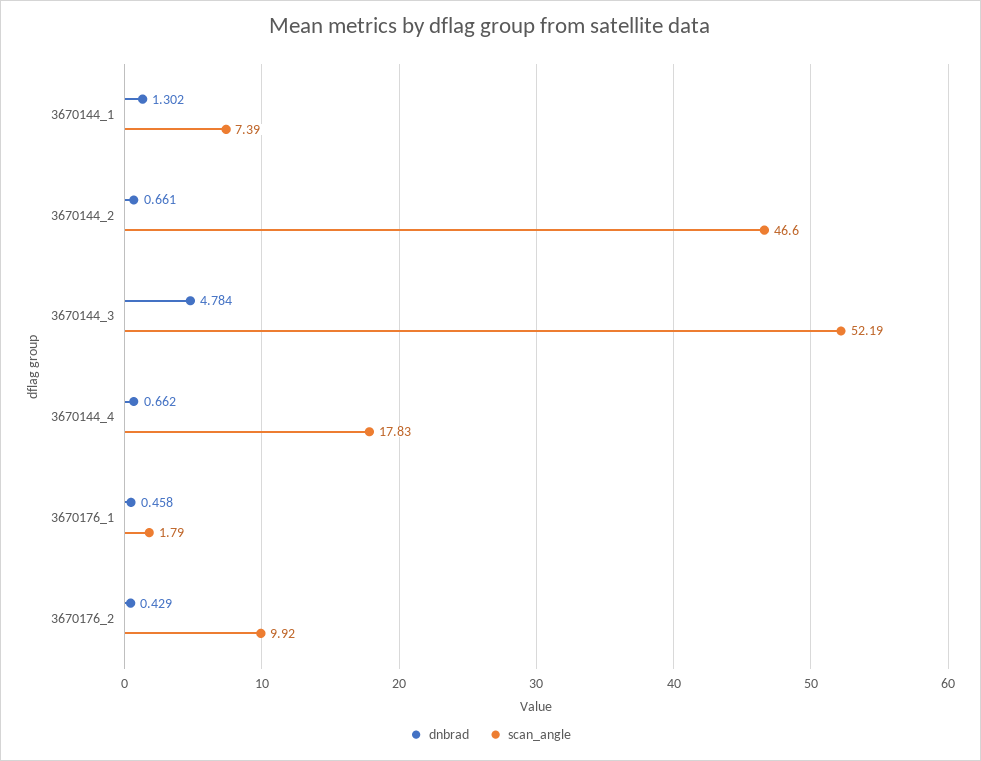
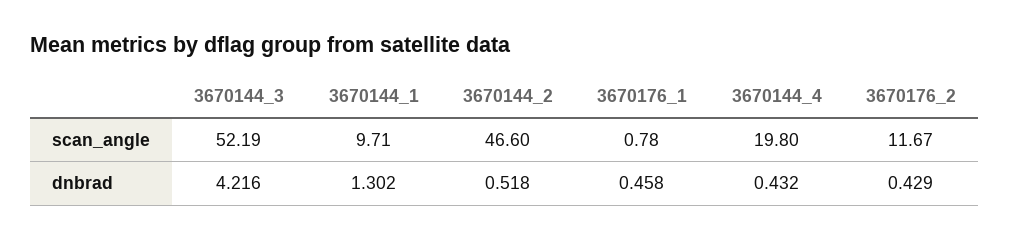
scan_angle, 3670144_1: 7.39 -> 9.71
dnbrad, 3670144_2: 0.661 -> 0.518
dnbrad, 3670144_3: 4.784 -> 4.216
dnbrad, 3670144_4: 0.662 -> 0.432
scan_angle, 3670144_4: 17.83 -> 19.8
scan_angle, 3670176_1: 1.79 -> 0.78
scan_angle, 3670176_2: 9.92 -> 11.67

